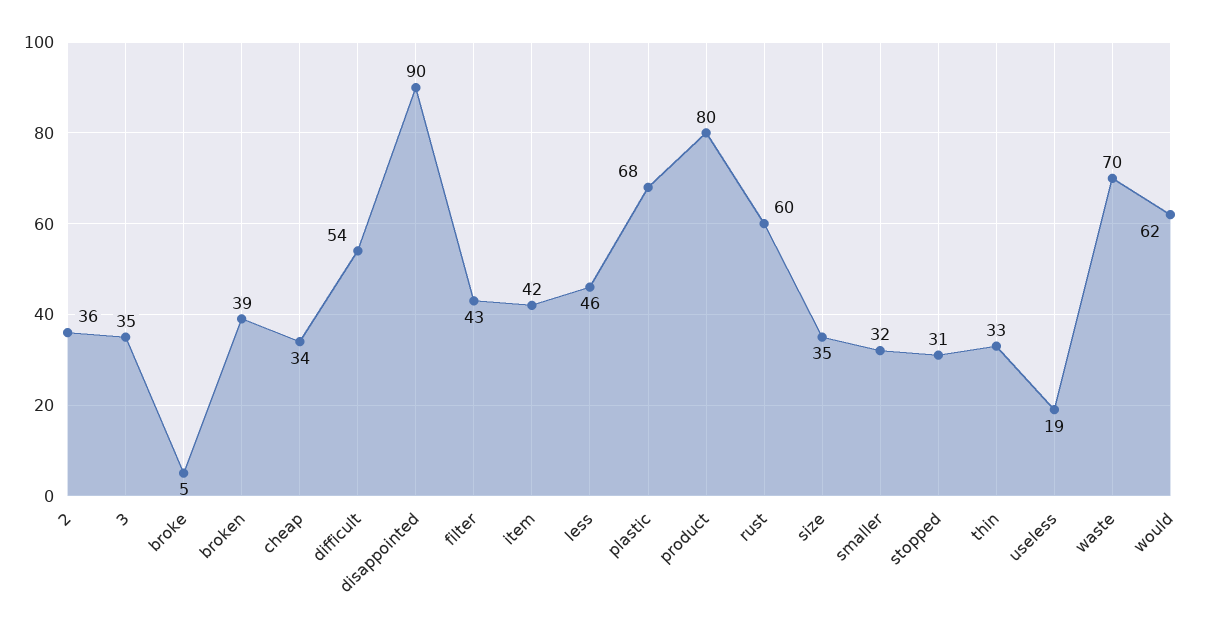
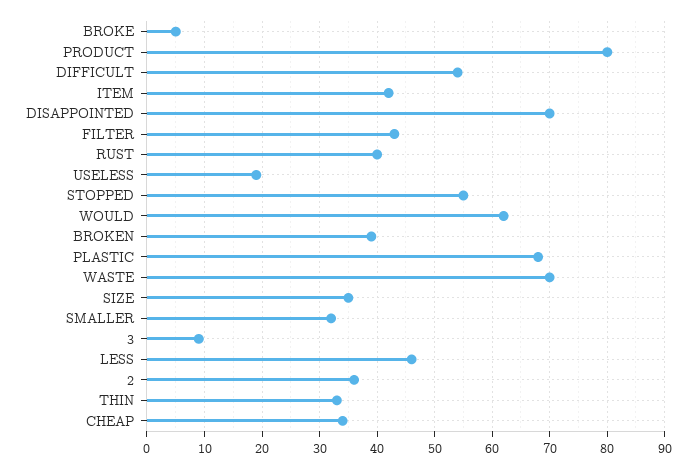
3: 35 -> 10
disappointed: 90 -> 70
rust: 60 -> 40
stopped: 31 -> 55

